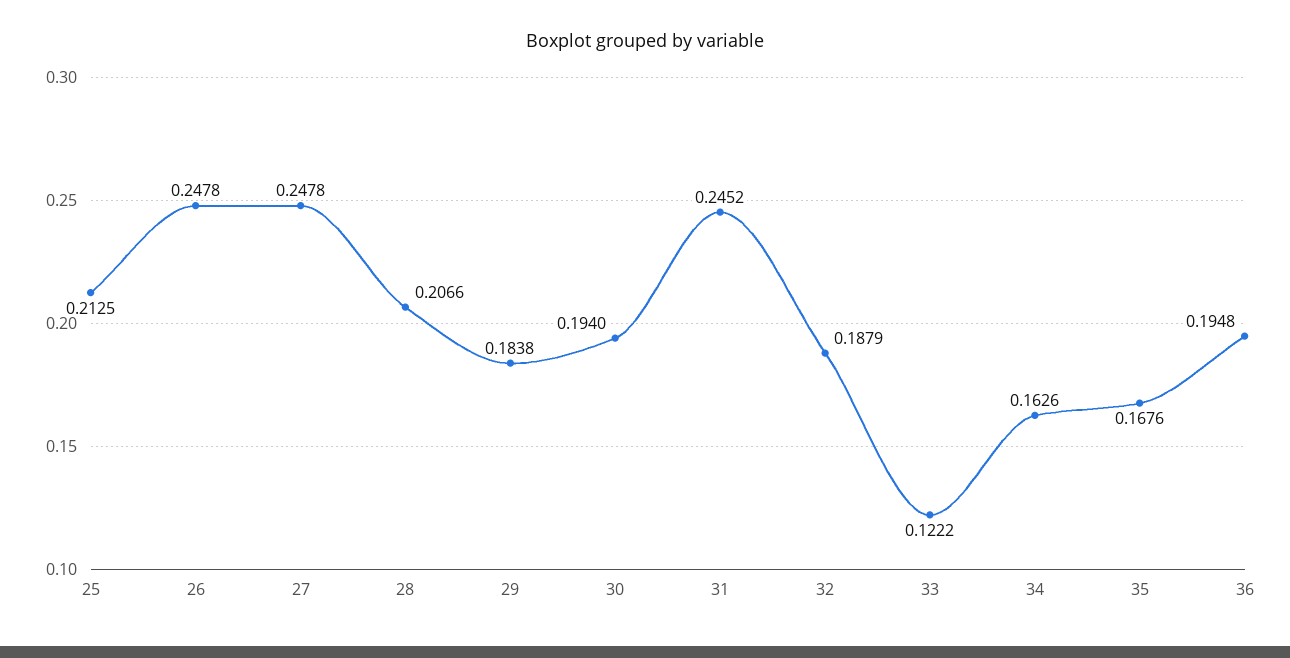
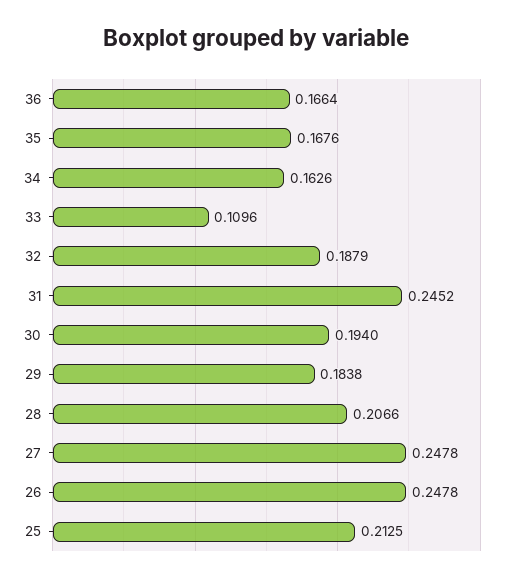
33: 0.1222 -> 0.1096
36: 0.1948 -> 0.1664

